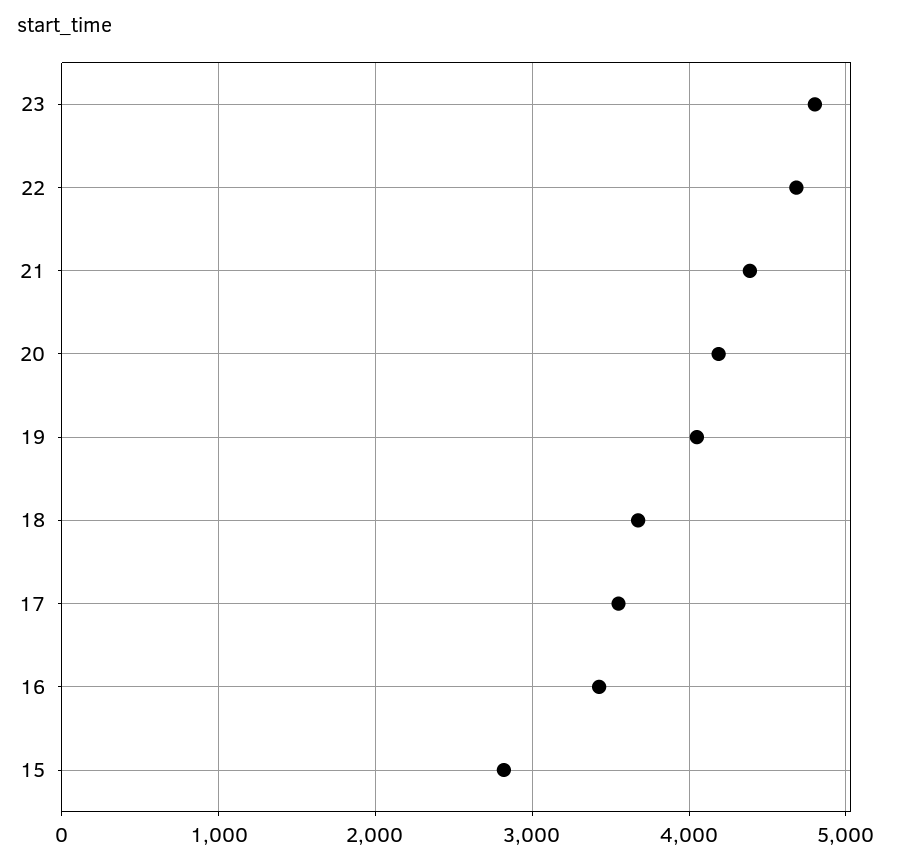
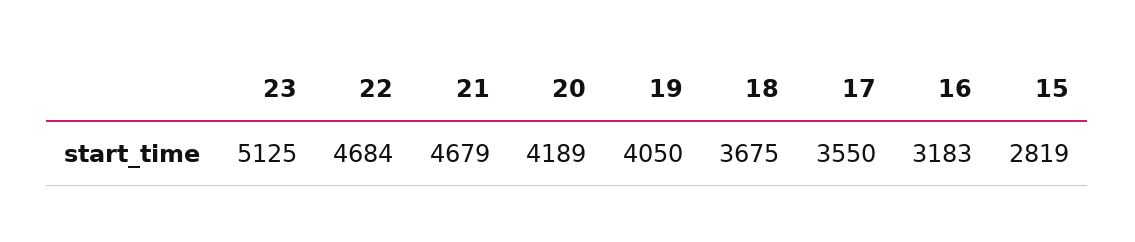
23: 4800 -> 5125
21: 4400 -> 4679
16: 3400 -> 3183

